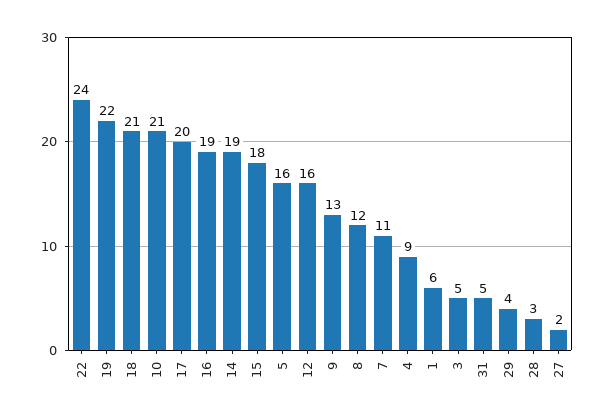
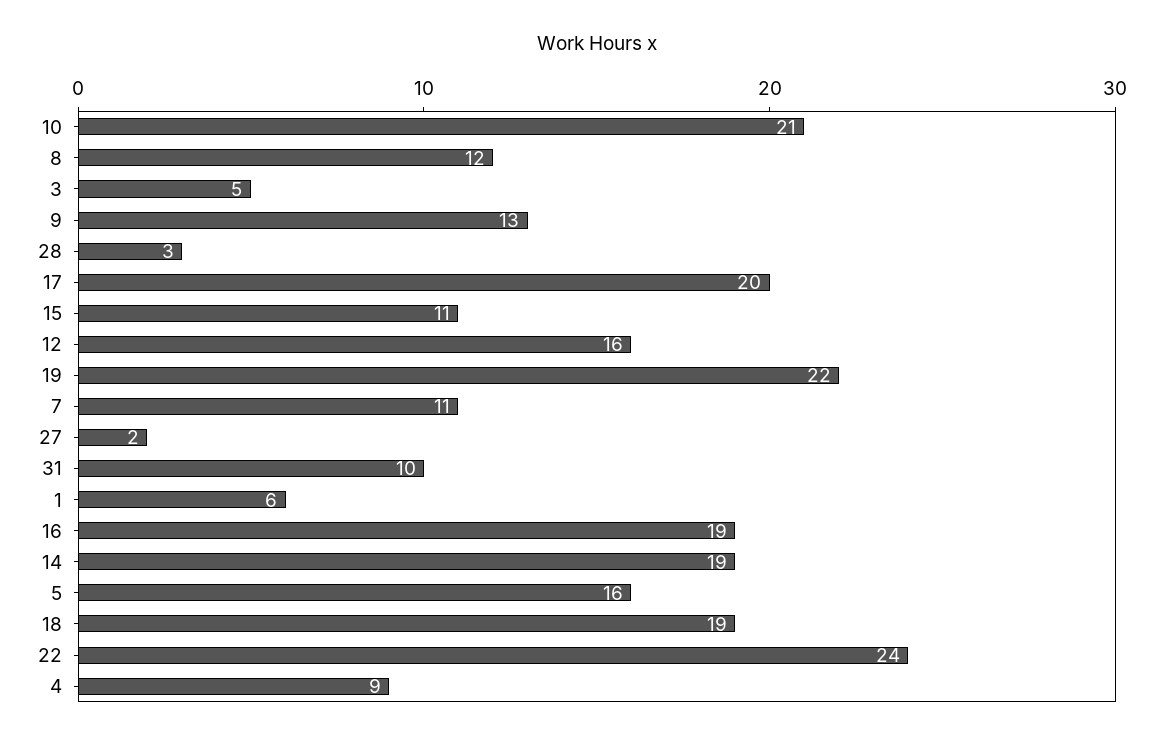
18: 21 -> 19
15: 18 -> 11
31: 5 -> 10
29: 4 -> none

